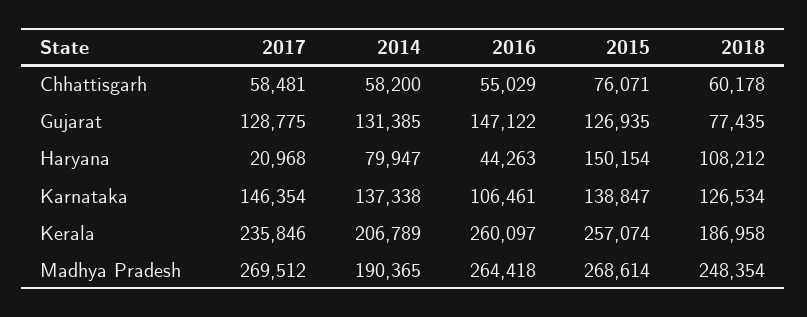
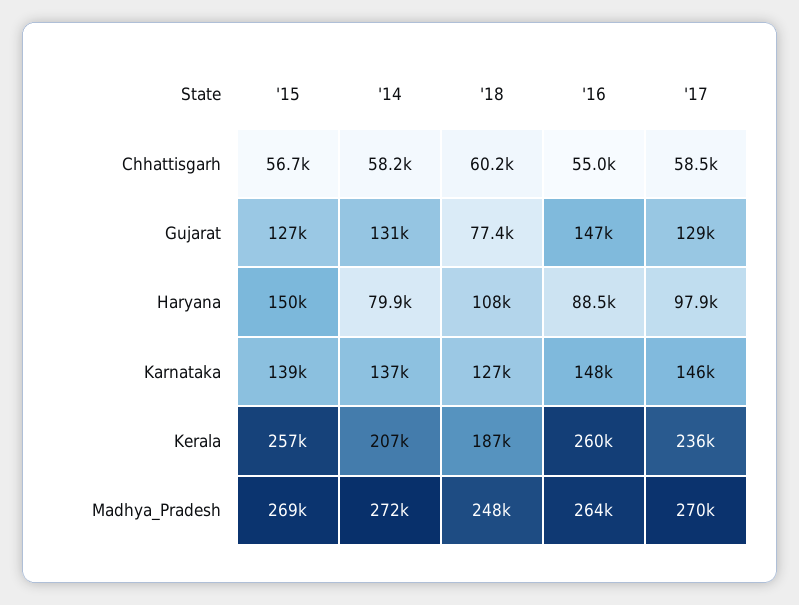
2015, Chhattisgarh: 76071 -> 56700
2017, Haryana: 20968 -> 97900
2016, Haryana: 44263 -> 88500
2016, Karnataka: 106461 -> 148000
2014, Madhya Pradesh: 190365 -> 272000

